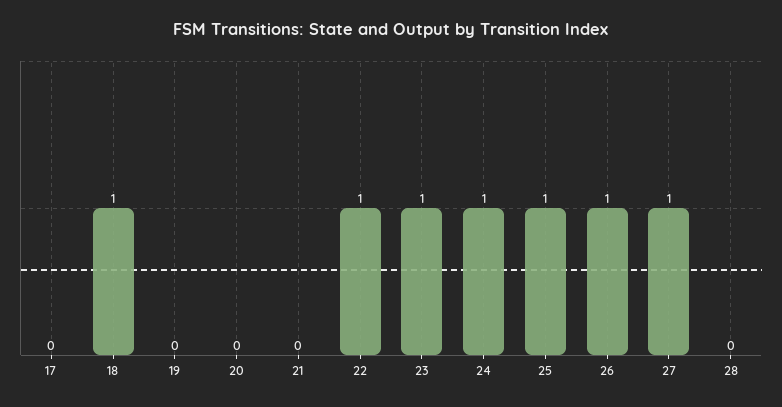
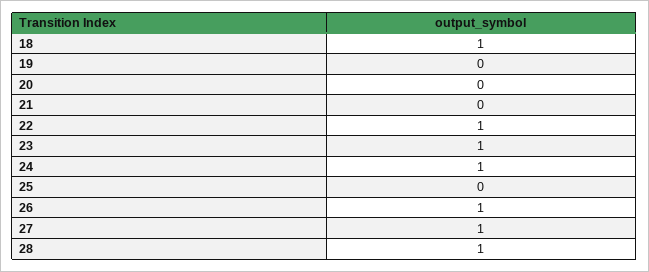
17: 0 -> none
25: 1 -> 0
28: 0 -> 1

